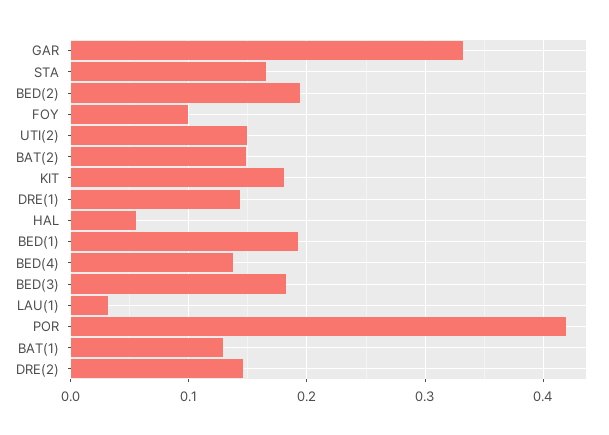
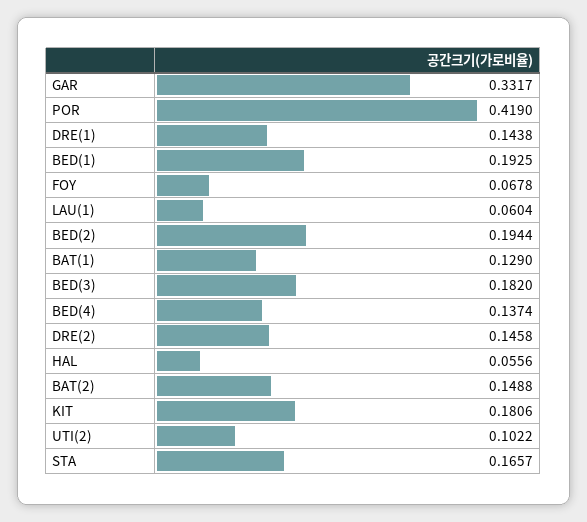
FOY: 0.1 -> 0.0678
UTI(2): 0.15 -> 0.1022
LAU(1): 0.03 -> 0.0604

